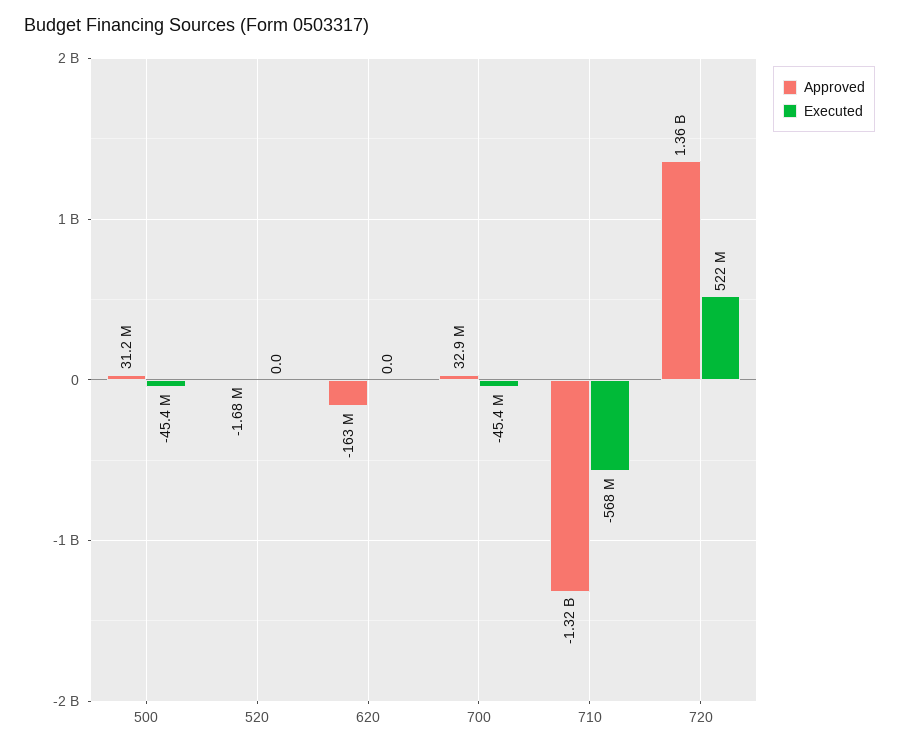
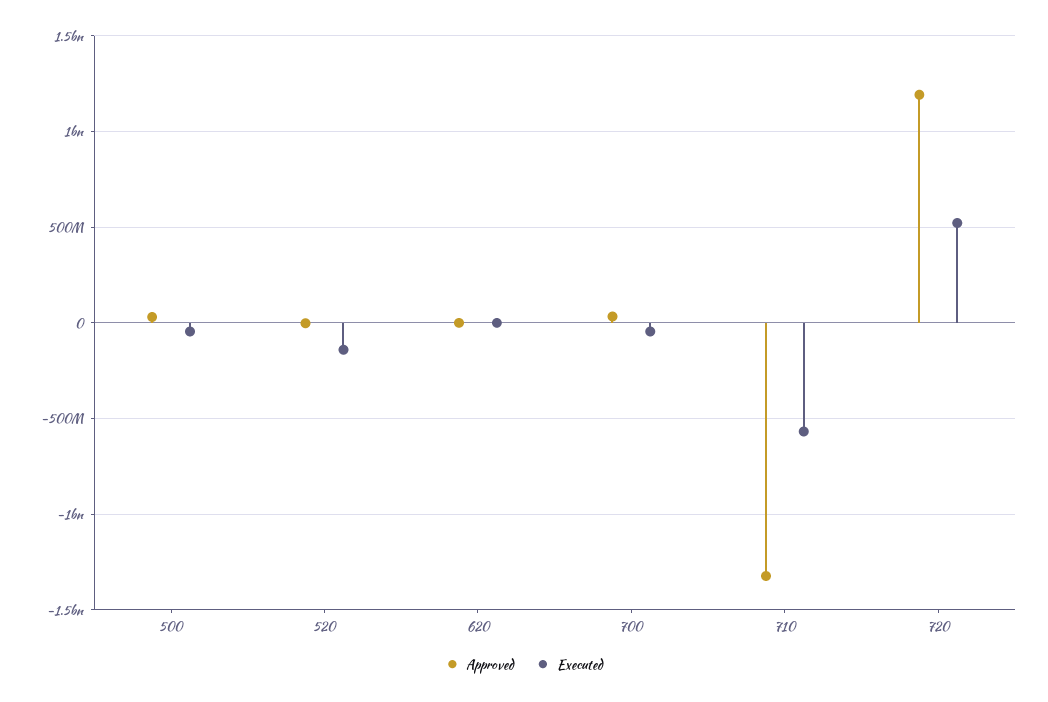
Executed, 520: 0 -> -150000000
Approved, 620: -163000000 -> 0
Approved, 720: 1360000000 -> 1200000000

